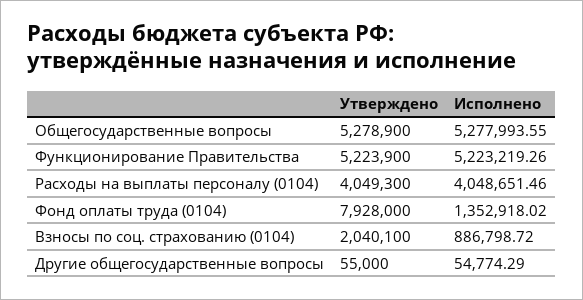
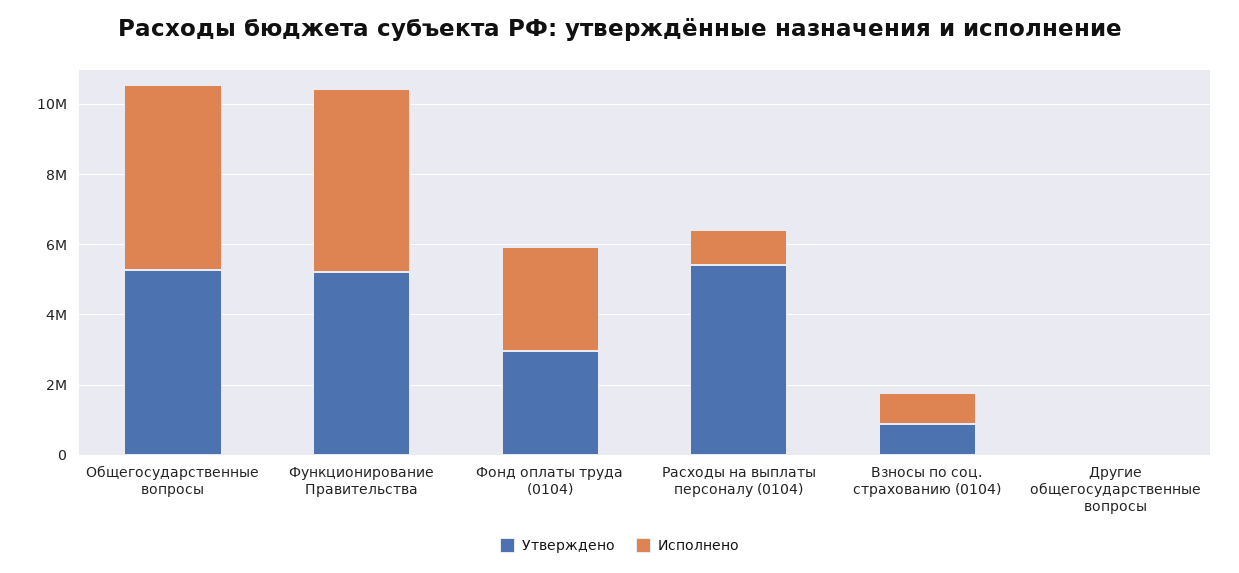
Утверждено, Расходы на выплаты персоналу (0104): 4049300 -> 5500000
Исполнено, Расходы на выплаты персоналу (0104): 4048651.46 -> 1000000
Утверждено, Фонд оплаты труда (0104): 7928000 -> 3000000
Исполнено, Фонд оплаты труда (0104): 1352918.02 -> 3000000
Утверждено, Взносы по соц. страхованию (0104): 2040100 -> 1000000

